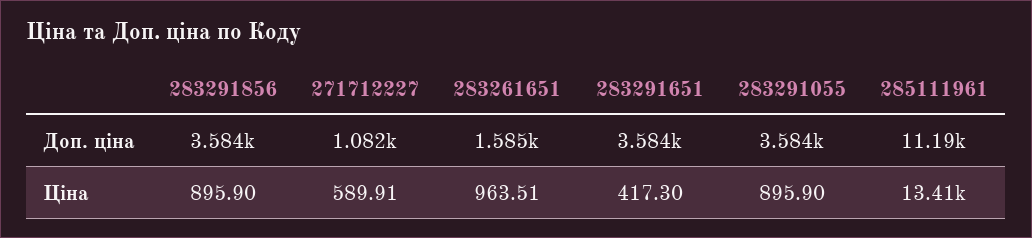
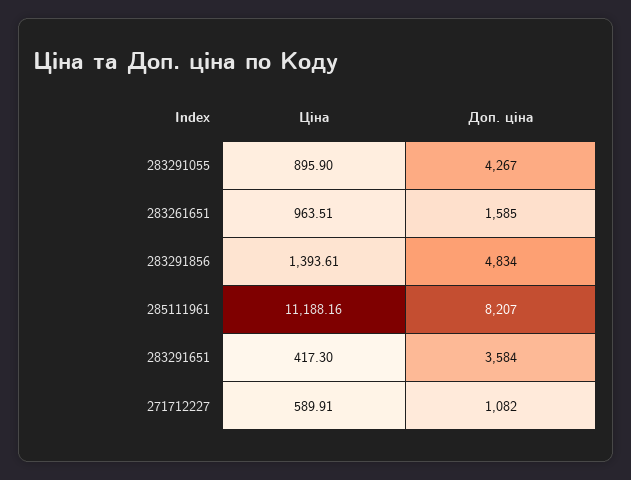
283291856, Доп. ціна: 3584 -> 4834
283291055, Доп. ціна: 3584 -> 4267
285111961, Доп. ціна: 11190 -> 8207
283291856, Ціна: 895.9 -> 1393.61
285111961, Ціна: 13410 -> 11188.16

